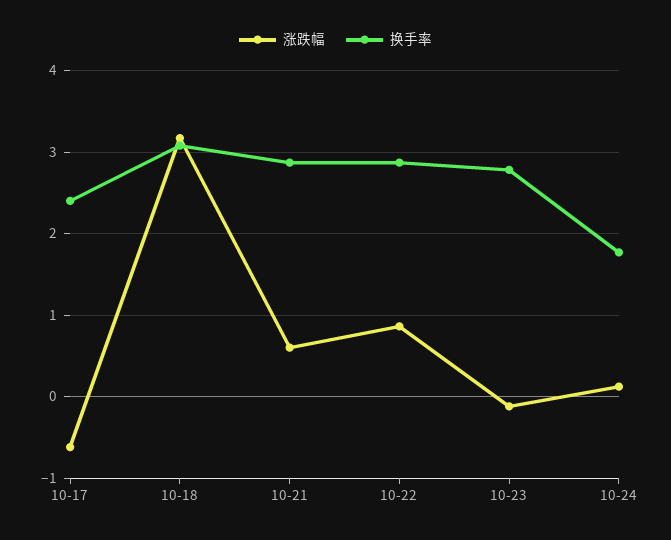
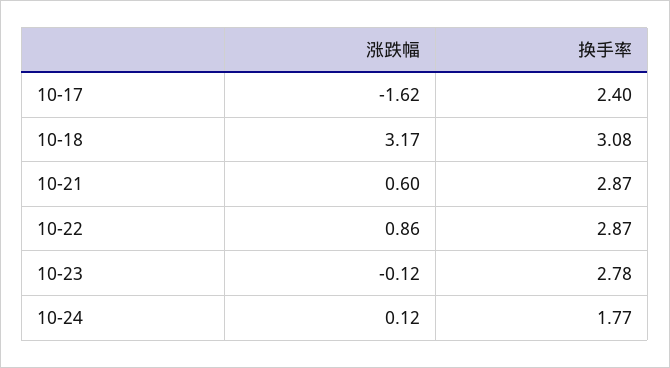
涨跌幅, 10-17: -0.6 -> -1.62

